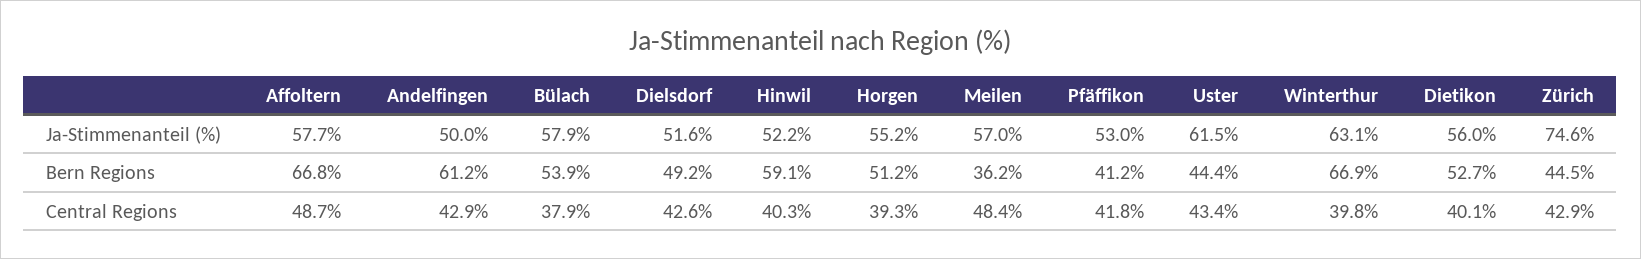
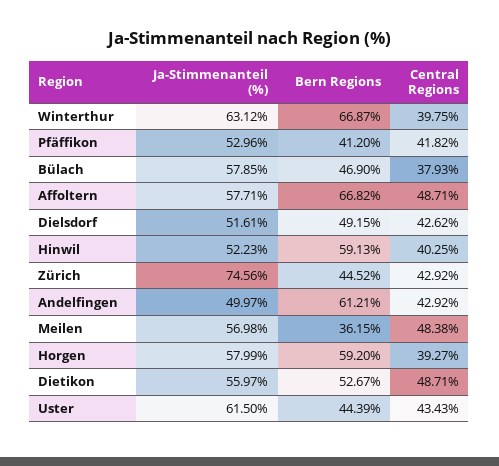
Horgen, Ja-Stimmenanteil (%): 55.2 -> 57.99
Bülach, Bern Regions: 53.9 -> 46.9
Horgen, Bern Regions: 51.2 -> 59.2
Dietikon, Central Regions: 40.1 -> 48.71

